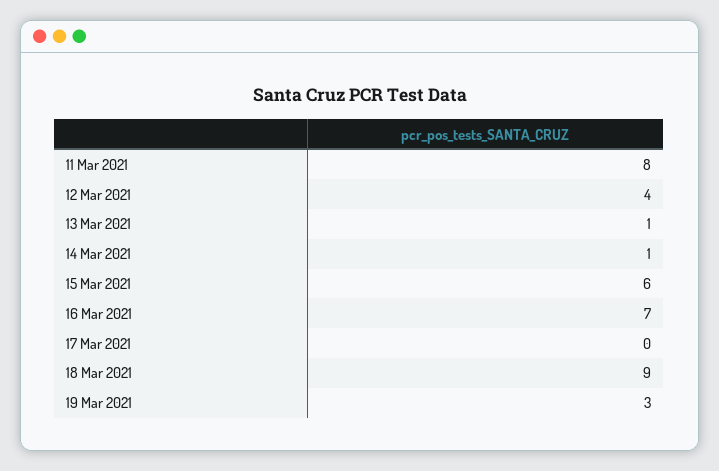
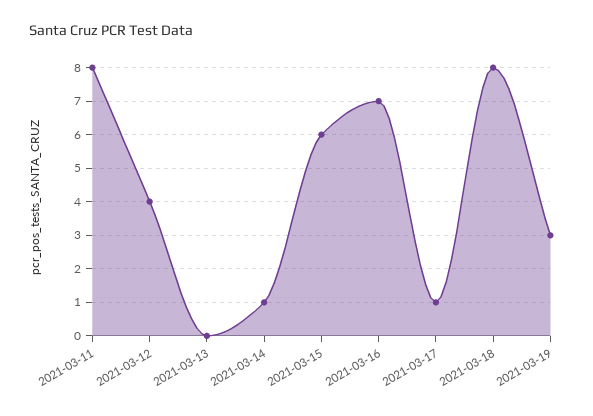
13 Mar 2021: 1 -> 0
17 Mar 2021: 0 -> 1
18 Mar 2021: 9 -> 8

